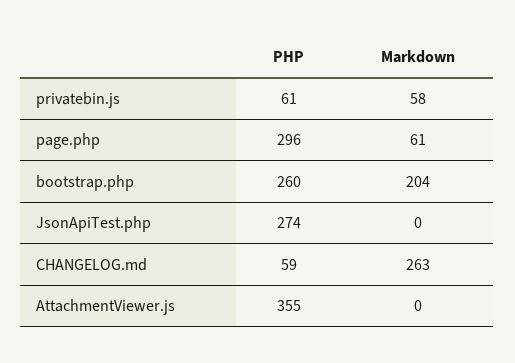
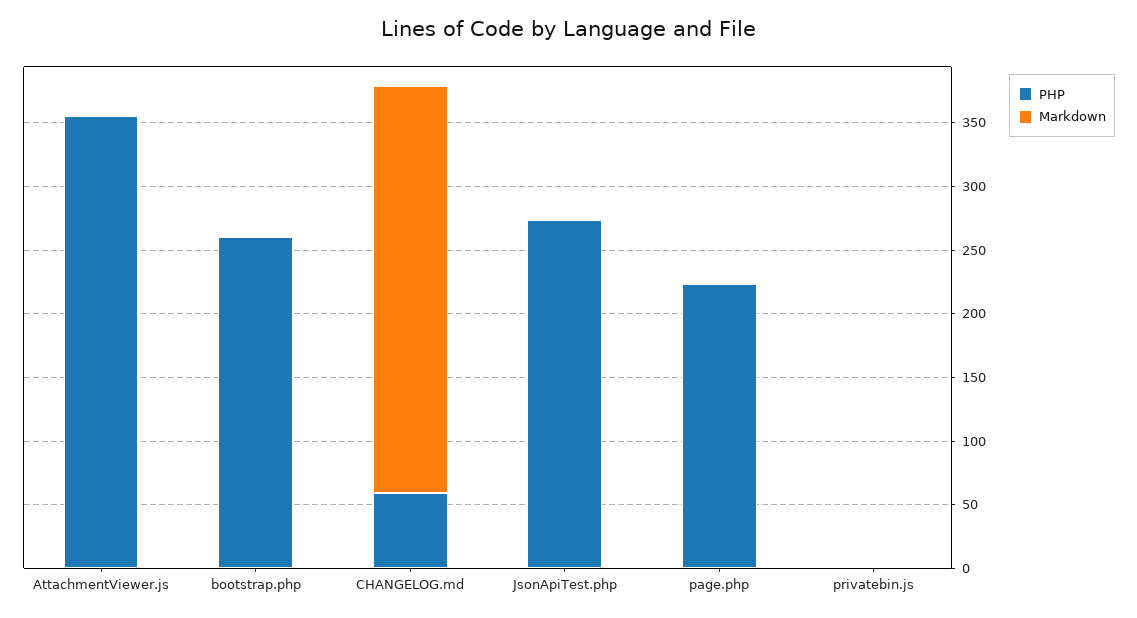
PHP, privatebin.js: 61 -> 0
Markdown, privatebin.js: 58 -> 0
PHP, page.php: 296 -> 220
Markdown, page.php: 61 -> 0
Markdown, bootstrap.php: 204 -> 0
Markdown, CHANGELOG.md: 263 -> 320

